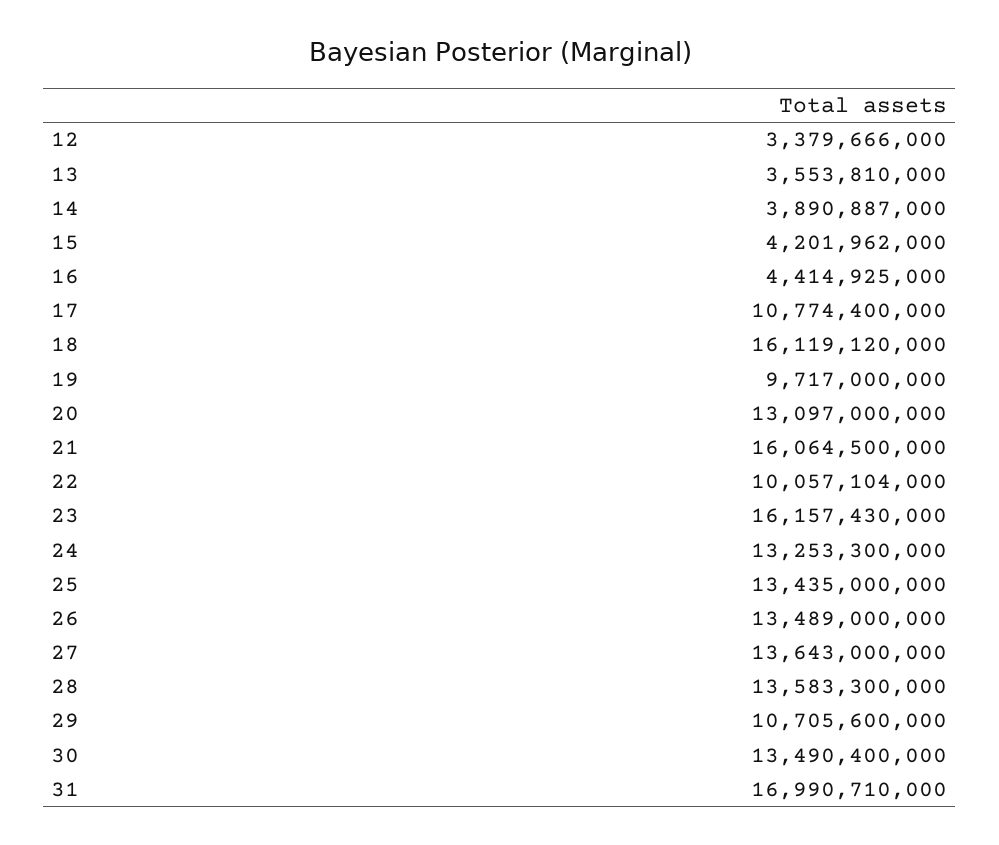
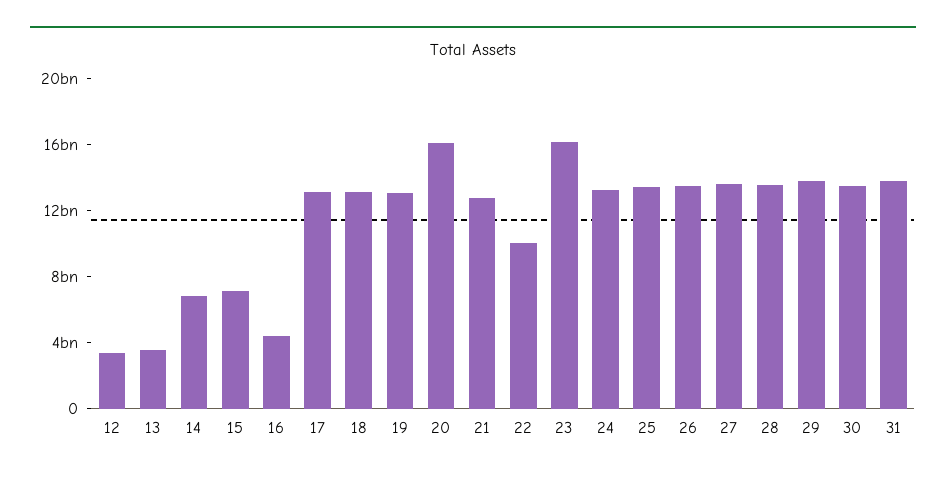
14: 3890887000 -> 7000000000
15: 4201962000 -> 7000000000
17: 10774400000 -> 13000000000
18: 16119120000 -> 13000000000
19: 9717000000 -> 13000000000
20: 13097000000 -> 16000000000
21: 16064500000 -> 13000000000
29: 10705600000 -> 14000000000
31: 16990710000 -> 14000000000

